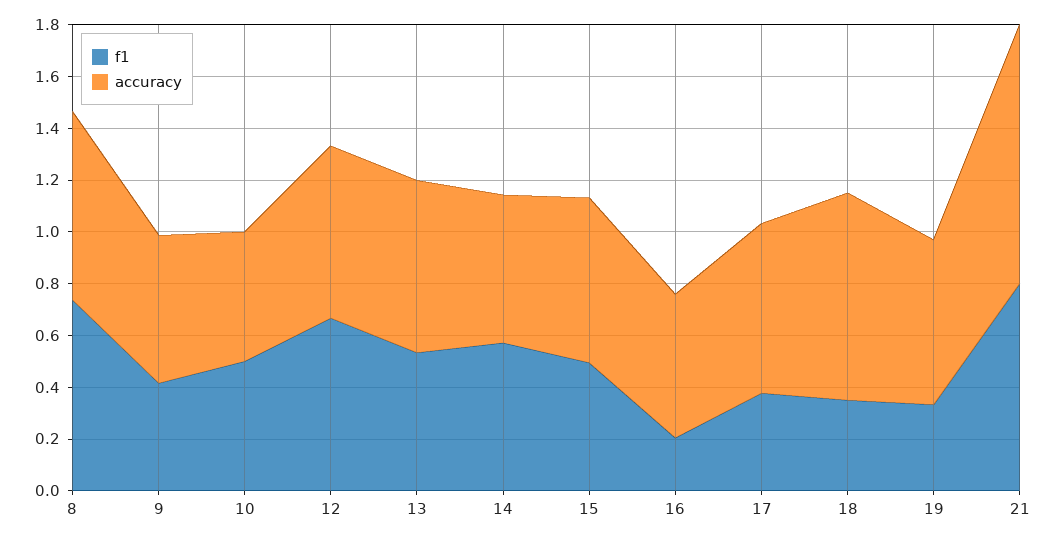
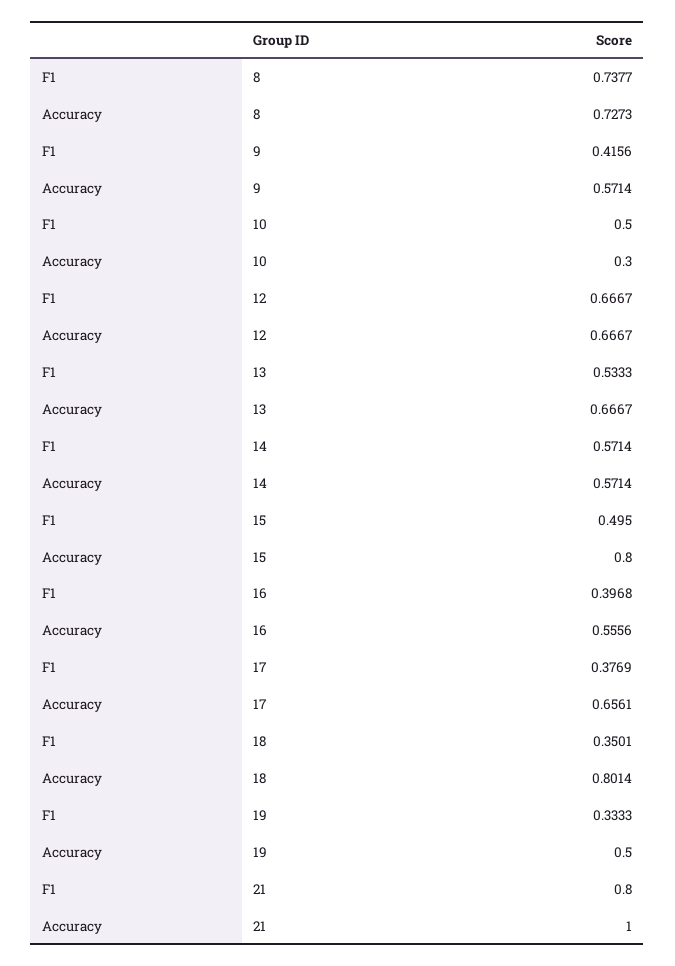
accuracy, 10: 0.5 -> 0.3
accuracy, 15: 0.65 -> 0.8
f1, 16: 0.2 -> 0.3968
accuracy, 19: 0.65 -> 0.5

